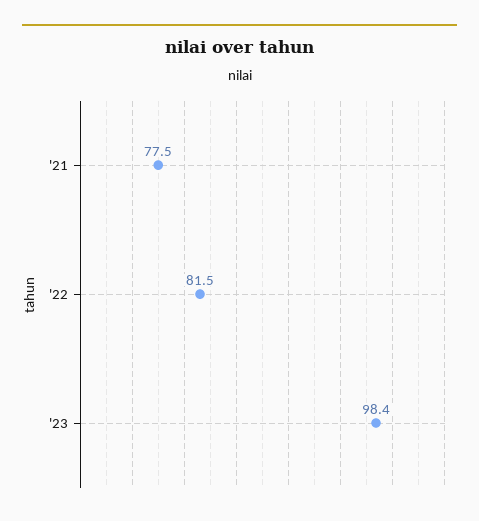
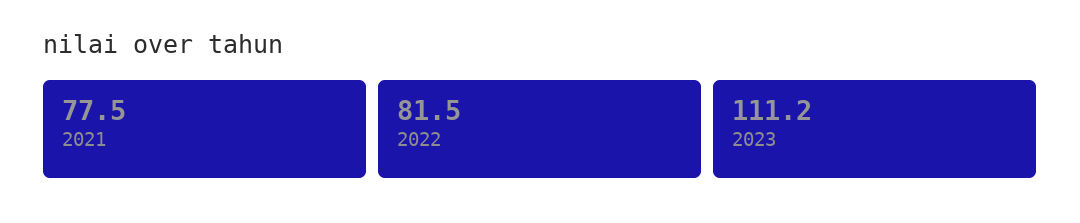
'23: 98.4 -> 111.2

